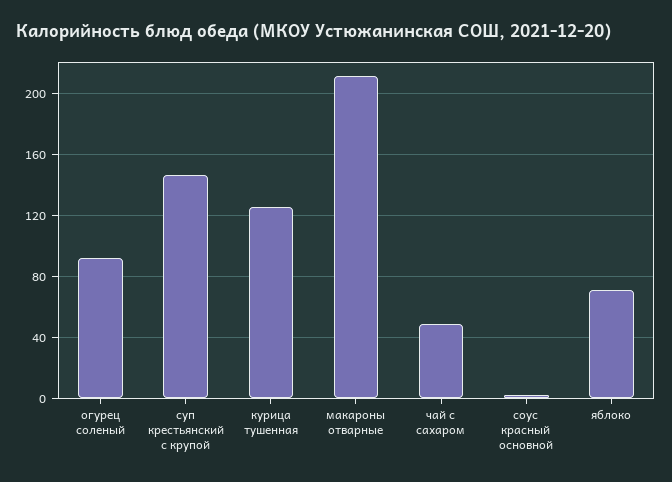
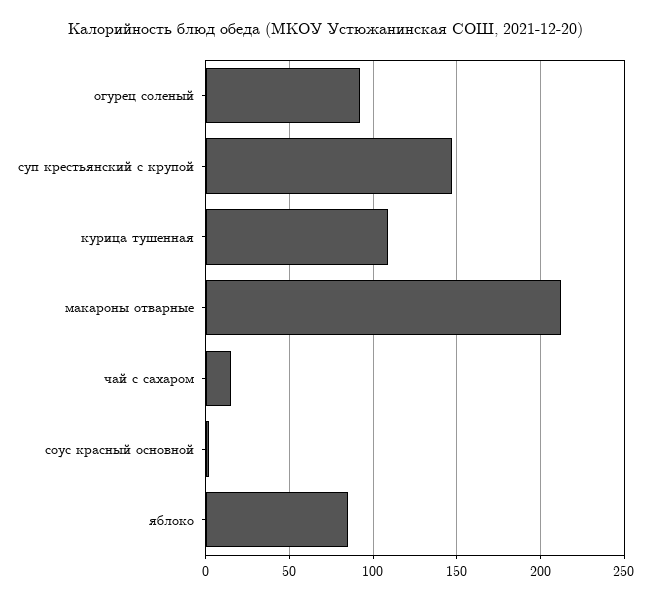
курица тушенная: 125 -> 110
чай с сахаром: 50 -> 15
яблоко: 70 -> 85

